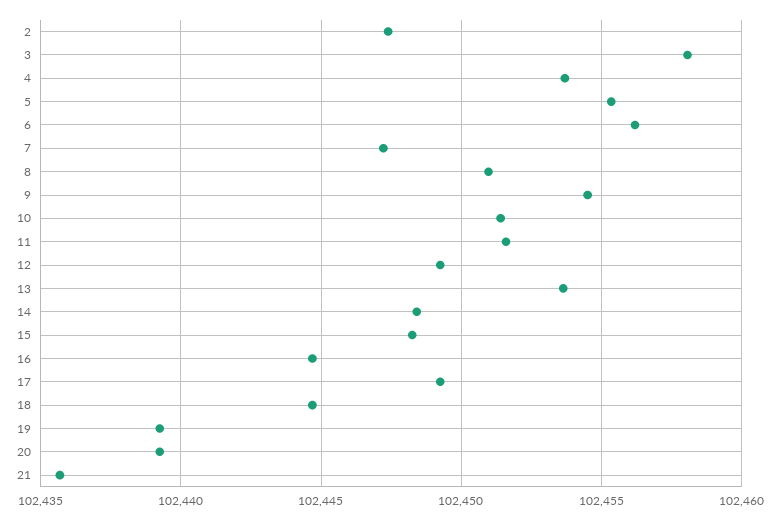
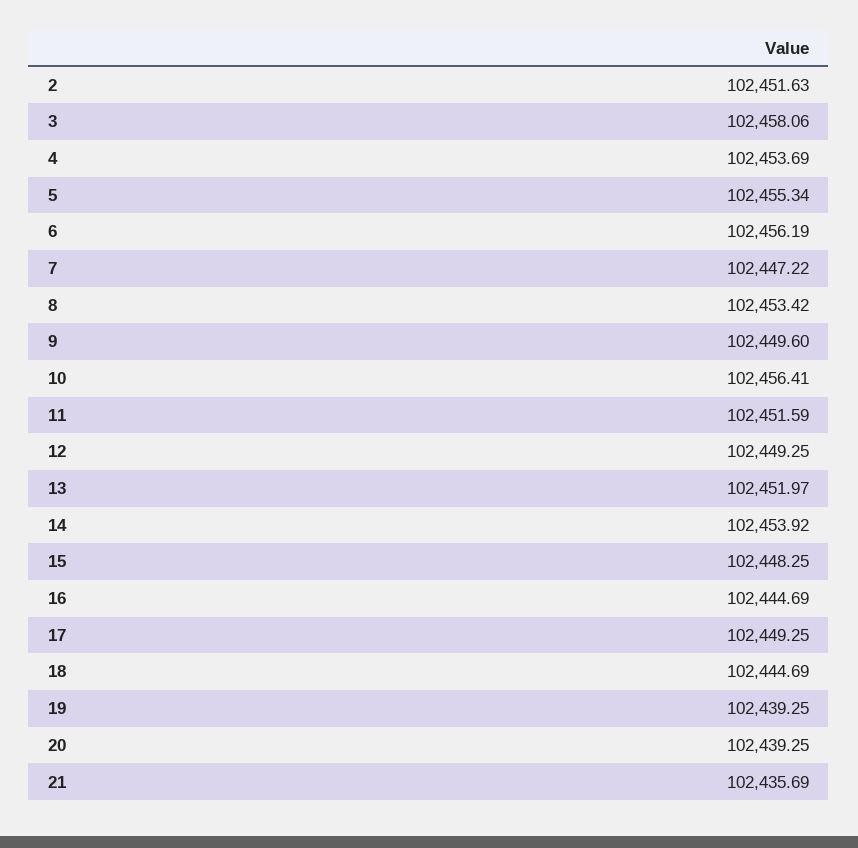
2: 102447.5 -> 102451.63
8: 102451 -> 102453.42
9: 102454.5 -> 102449.6
10: 102451.5 -> 102456.41
13: 102453.5 -> 102451.97
14: 102448.5 -> 102453.92

